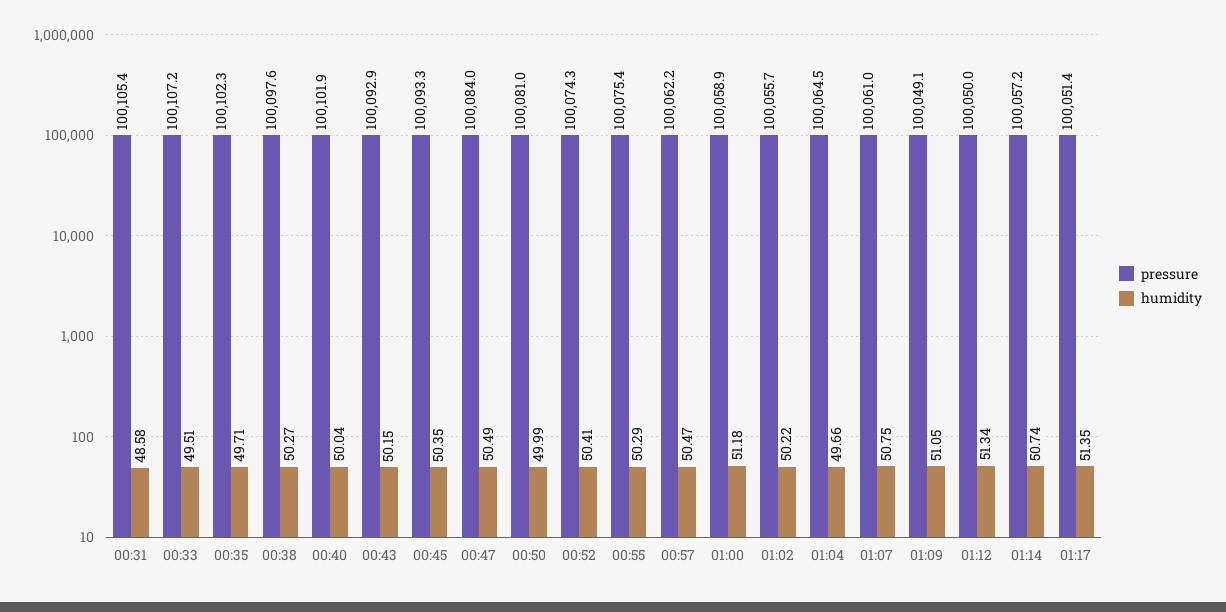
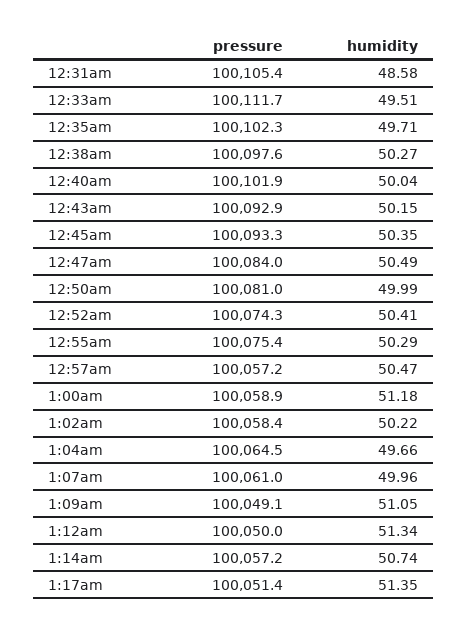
pressure, 00:33: 100107.2 -> 100111.7
pressure, 00:57: 100062.2 -> 100057.2
pressure, 01:02: 100055.7 -> 100058.4
humidity, 01:07: 50.75 -> 49.96

